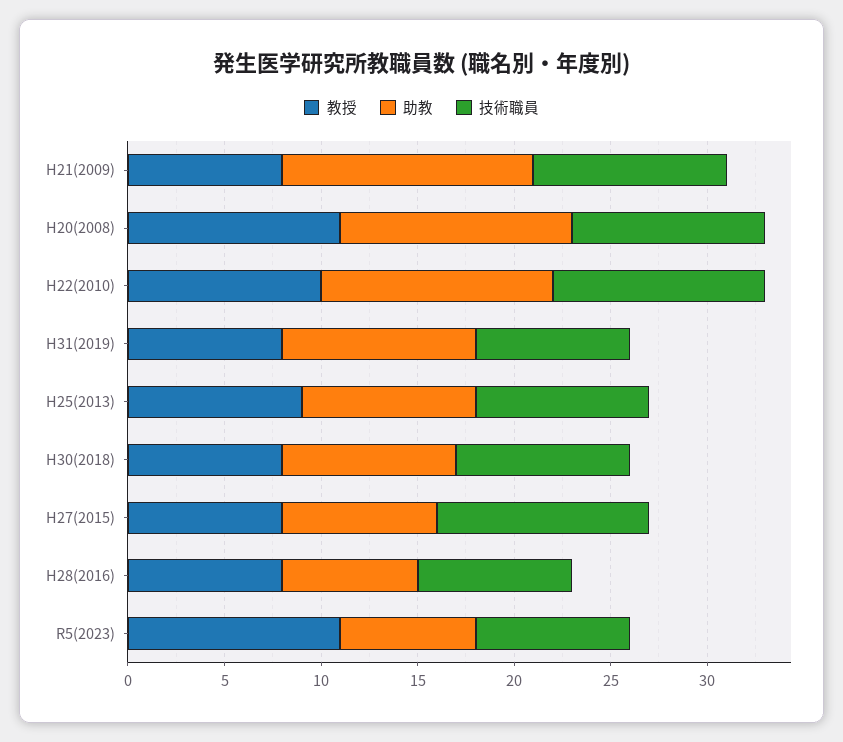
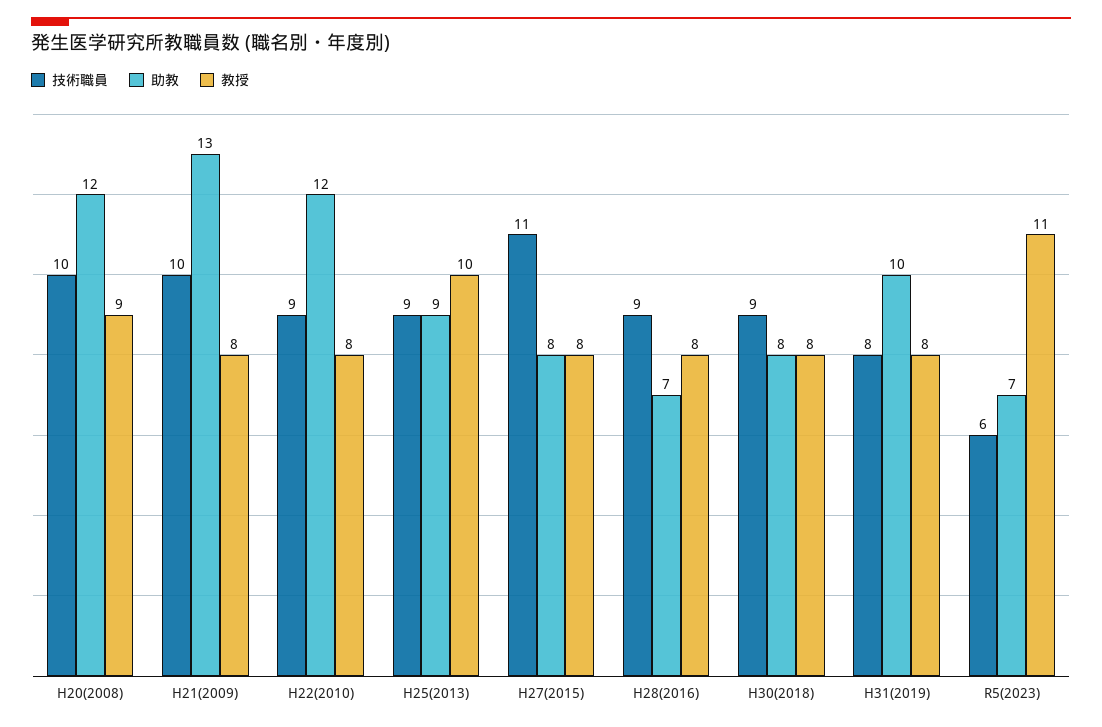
教授, H20(2008): 11 -> 9
教授, H22(2010): 10 -> 8
技術職員, H22(2010): 11 -> 9
教授, H25(2013): 9 -> 10
助教, H30(2018): 9 -> 8
技術職員, H28(2016): 8 -> 9
技術職員, R5(2023): 8 -> 6

